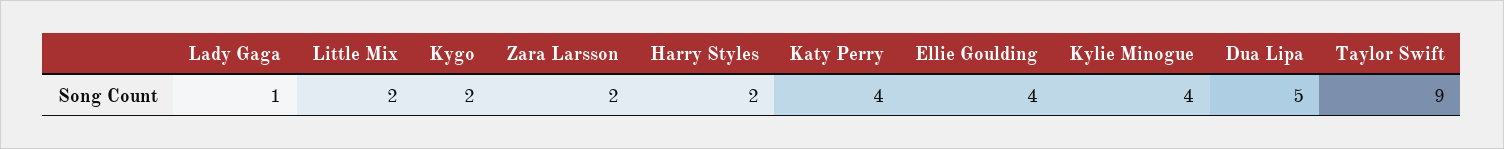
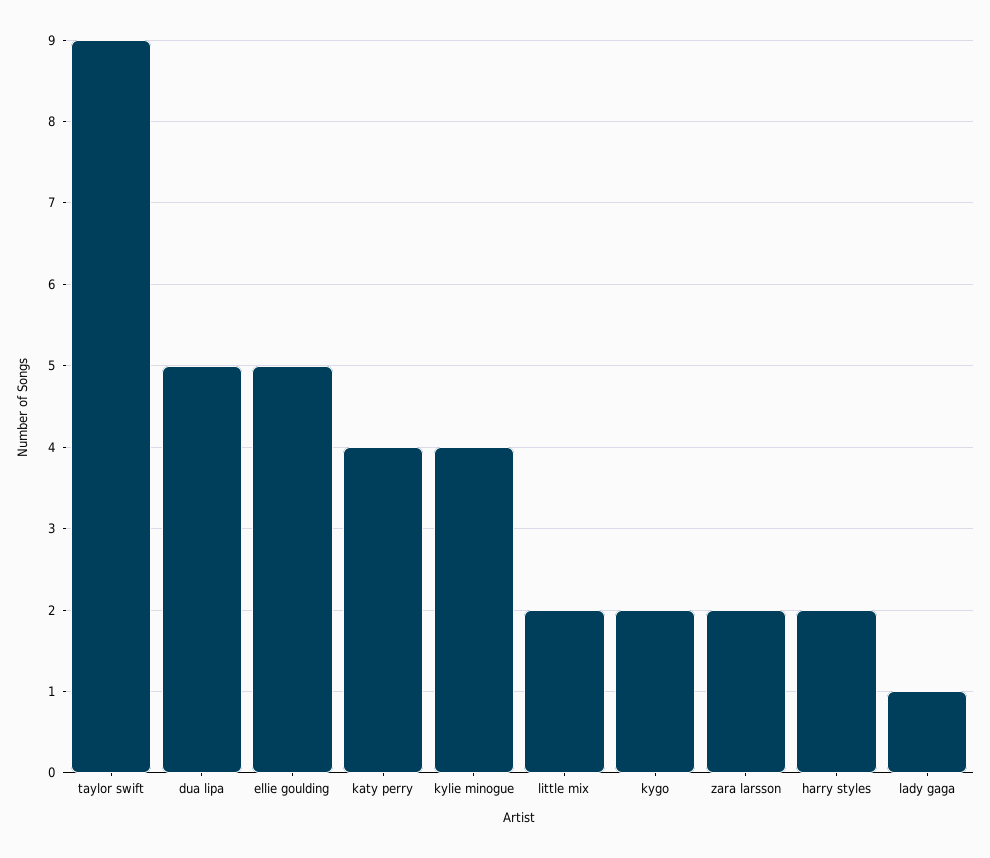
Ellie Goulding: 4 -> 5

